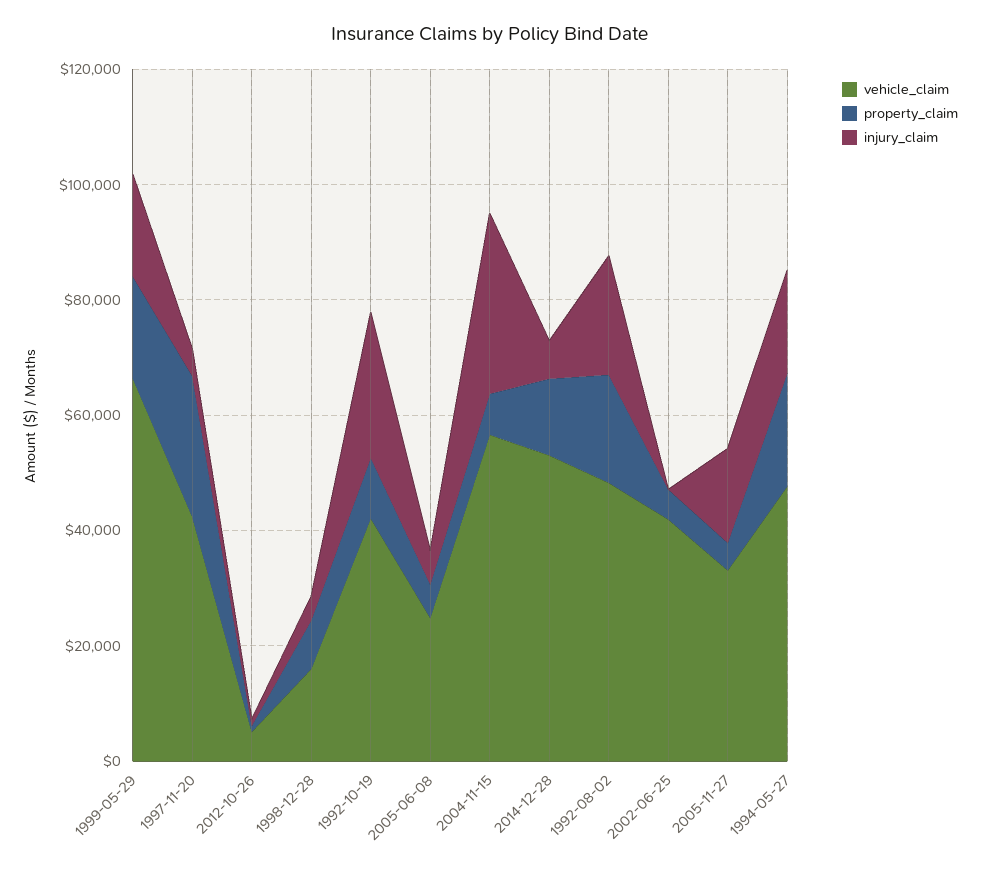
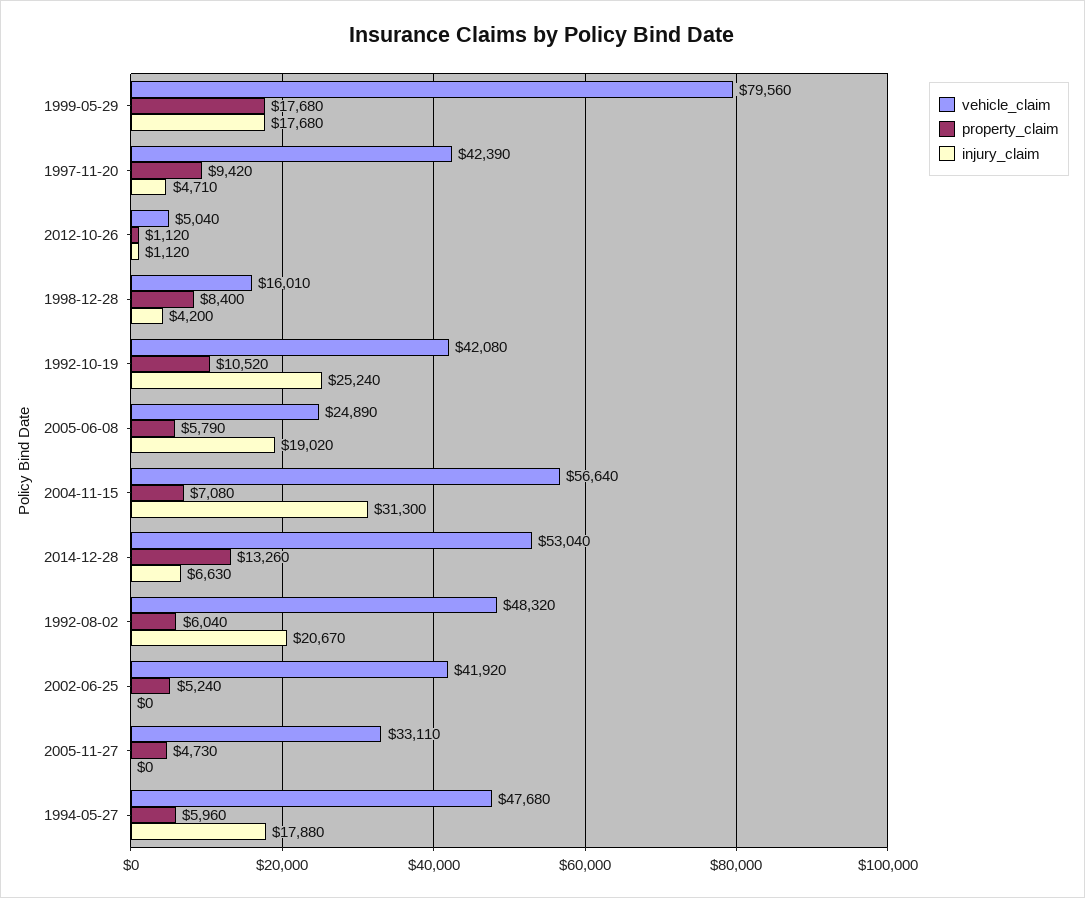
vehicle_claim, 1999-05-29: 65000 -> 79560
property_claim, 1997-11-20: 25000 -> 9420
injury_claim, 2005-06-08: 5000 -> 19020
property_claim, 1992-08-02: 20000 -> 6040
injury_claim, 2005-11-27: 15000 -> 0
property_claim, 1994-05-27: 20000 -> 5960

